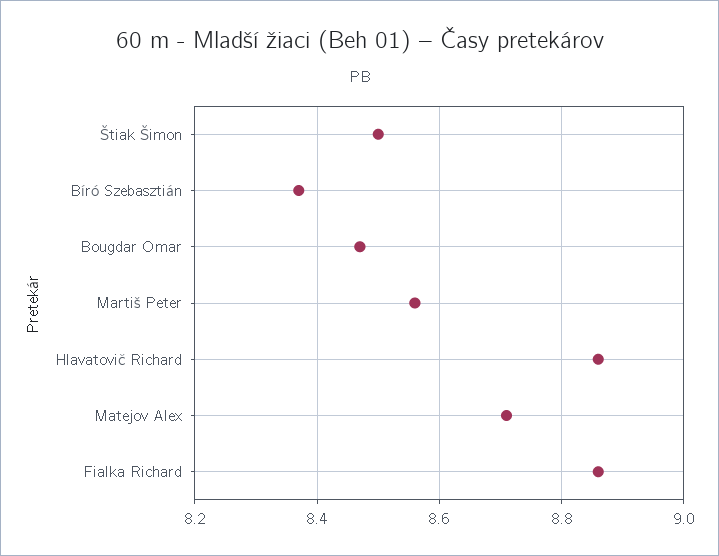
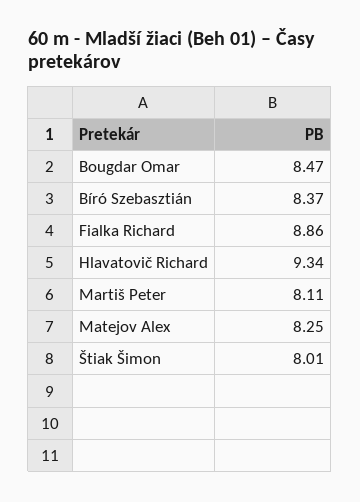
Štiak Šimon: 8.5 -> 8.01
Martiš Peter: 8.55 -> 8.11
Hlavatovič Richard: 8.85 -> 9.34
Matejov Alex: 8.7 -> 8.25

